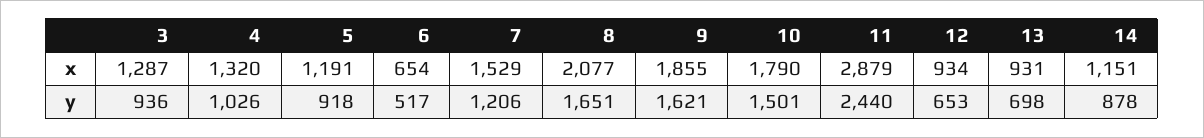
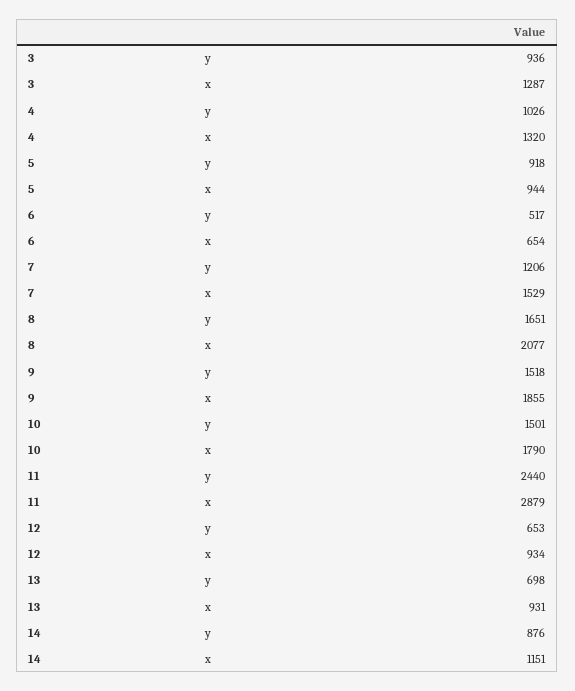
5, x: 1191 -> 944
9, y: 1621 -> 1518
14, y: 878 -> 876

